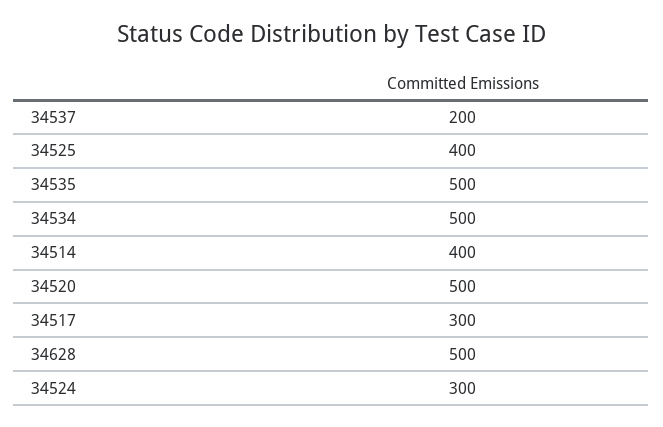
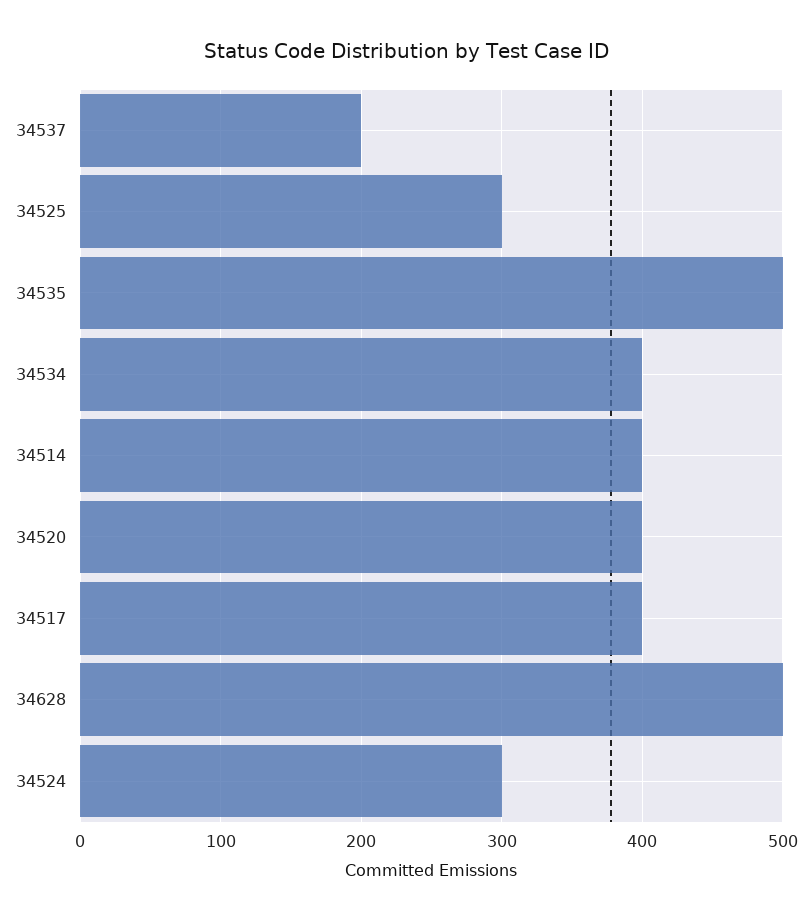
34525: 400 -> 300
34534: 500 -> 400
34520: 500 -> 400
34517: 300 -> 400

